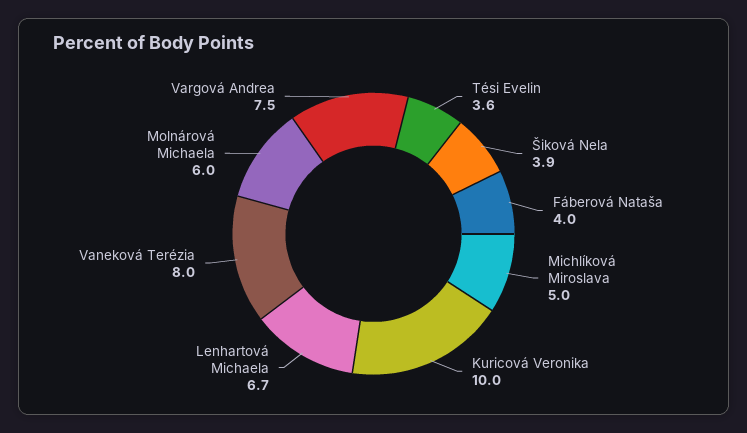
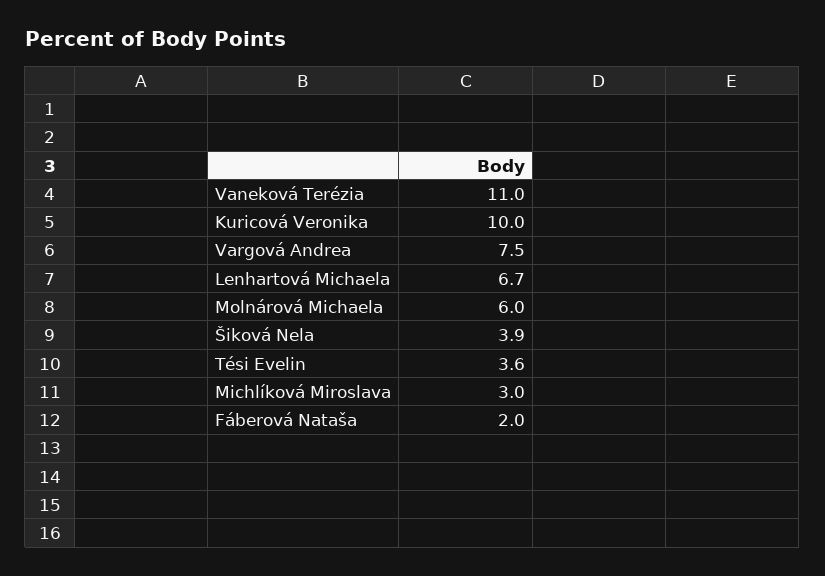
Fáberová Nataša: 4 -> 2
Michlíková Miroslava: 5 -> 3
Vaneková Terézia: 8 -> 11

